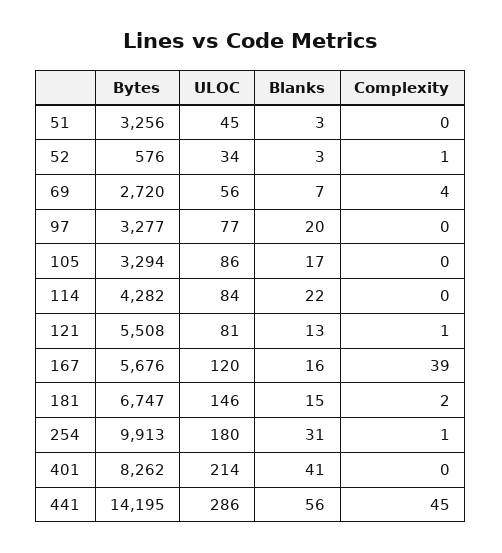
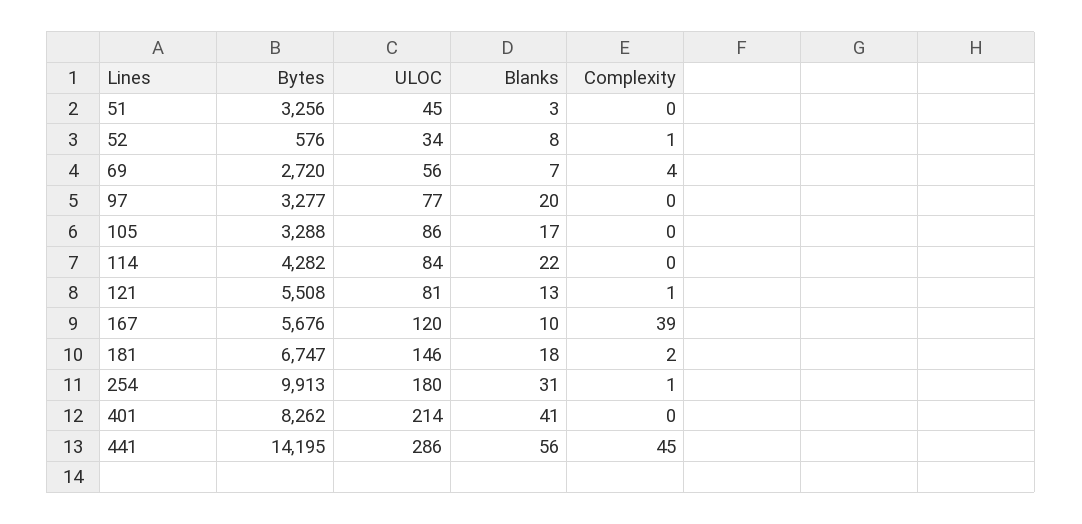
Blanks, 52: 3 -> 8
Bytes, 105: 3294 -> 3288
Blanks, 167: 16 -> 10
Blanks, 181: 15 -> 18

